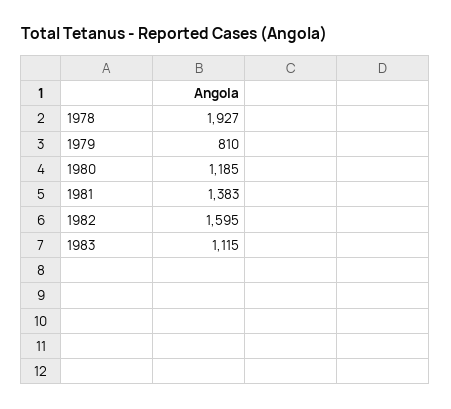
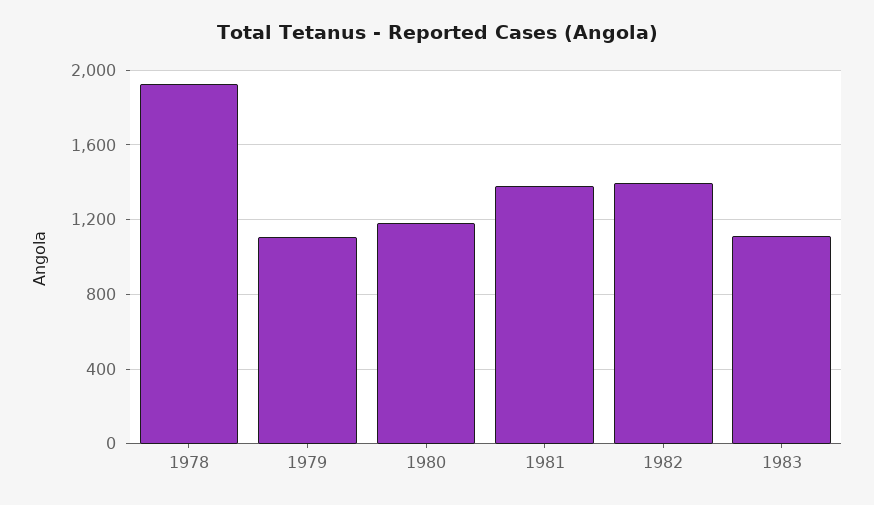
1979: 810 -> 1100
1982: 1595 -> 1400

